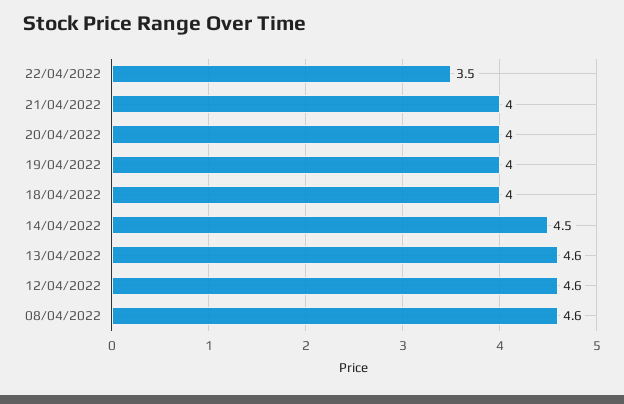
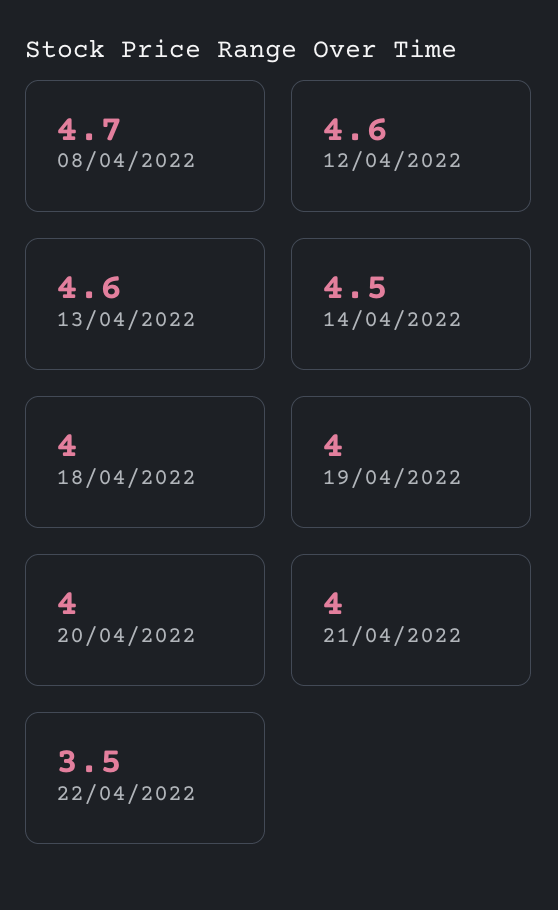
08/04/2022: 4.6 -> 4.7

